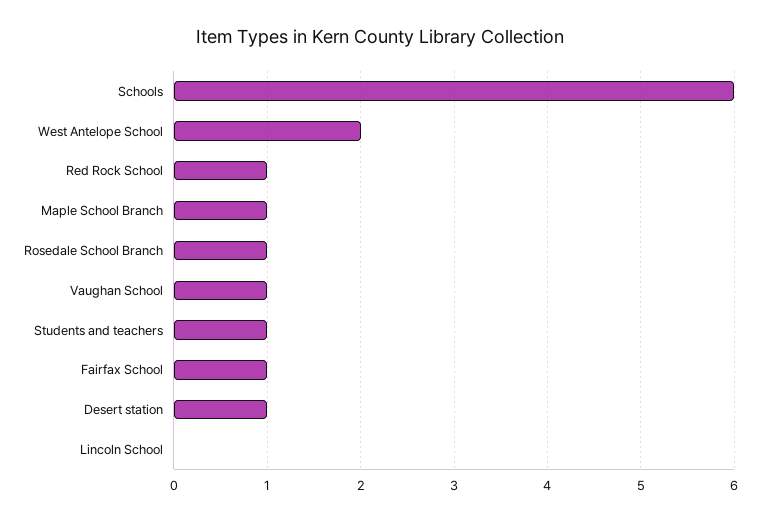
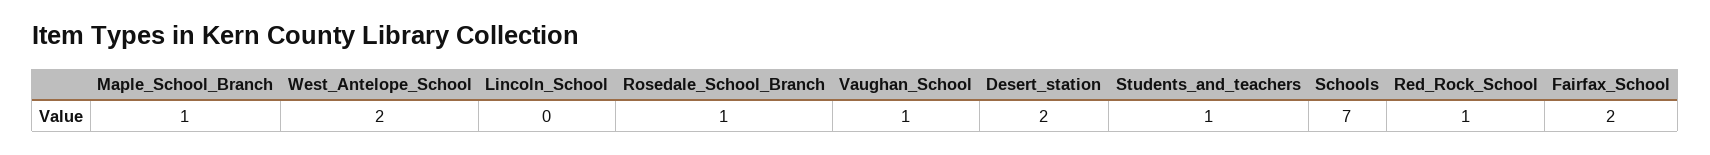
Schools: 6 -> 7
Fairfax School: 1 -> 2
Desert station: 1 -> 2

